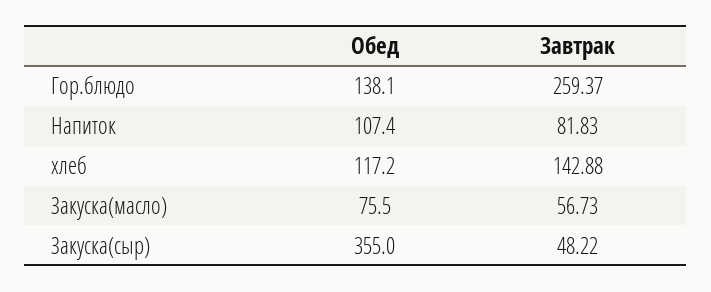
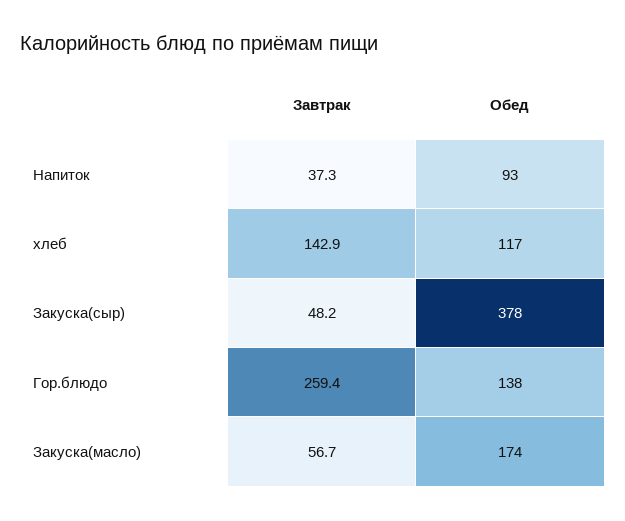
Обед, Напиток: 107.4 -> 93
Завтрак, Напиток: 81.83 -> 37.3
Обед, Закуска(масло): 75.5 -> 174
Обед, Закуска(сыр): 355 -> 378

